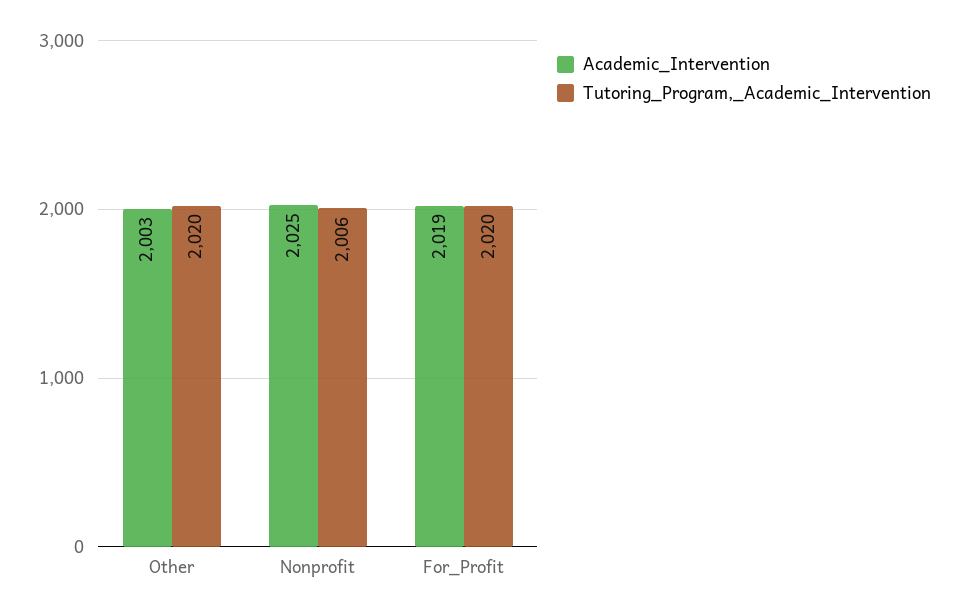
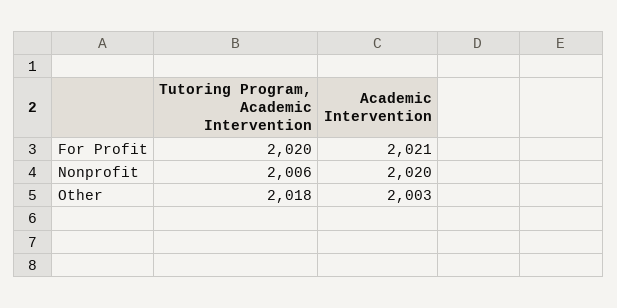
Tutoring_Program,_Academic_Intervention, Other: 2020 -> 2018
Academic_Intervention, Nonprofit: 2025 -> 2020
Academic_Intervention, For_Profit: 2019 -> 2021

